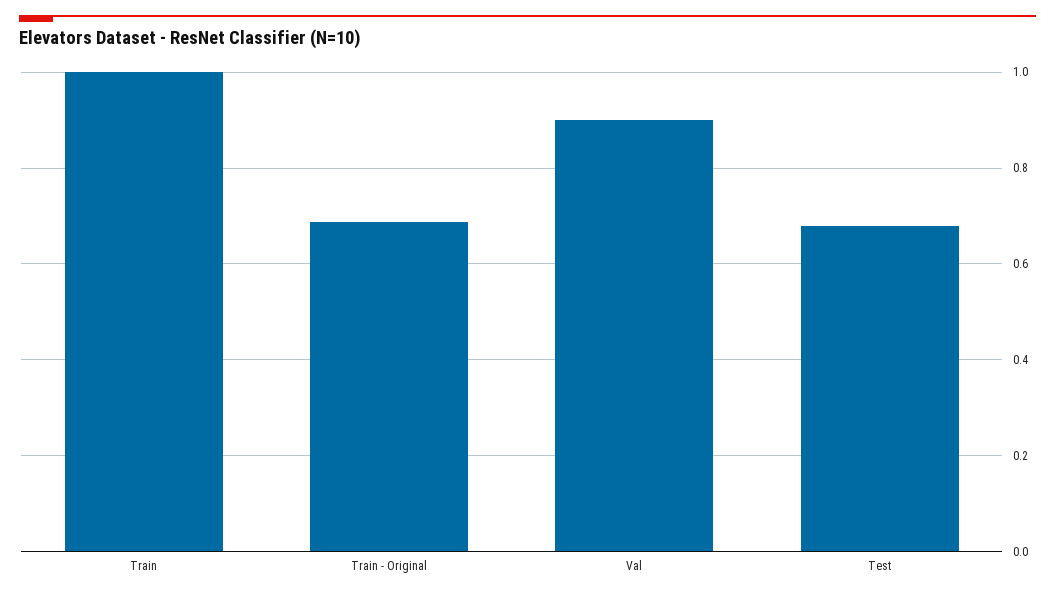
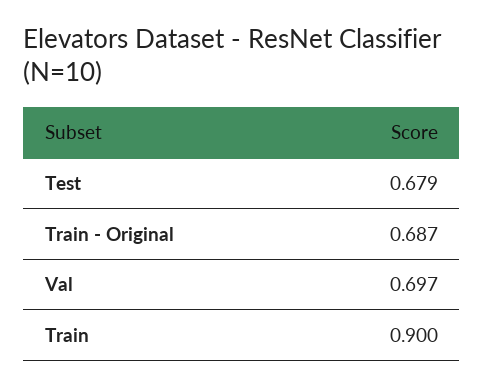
Train: 1 -> 0.9
Val: 0.9 -> 0.697

